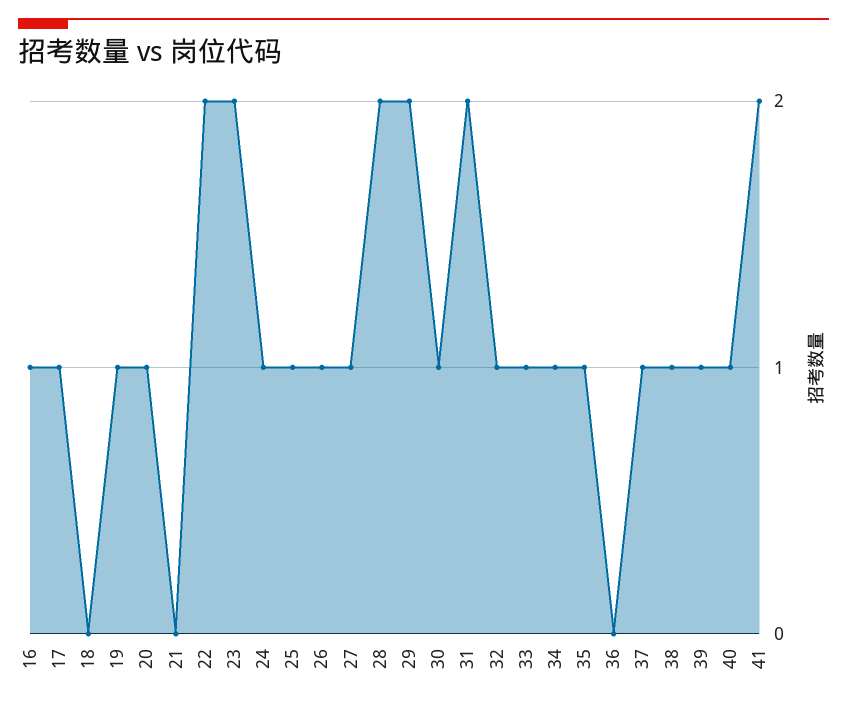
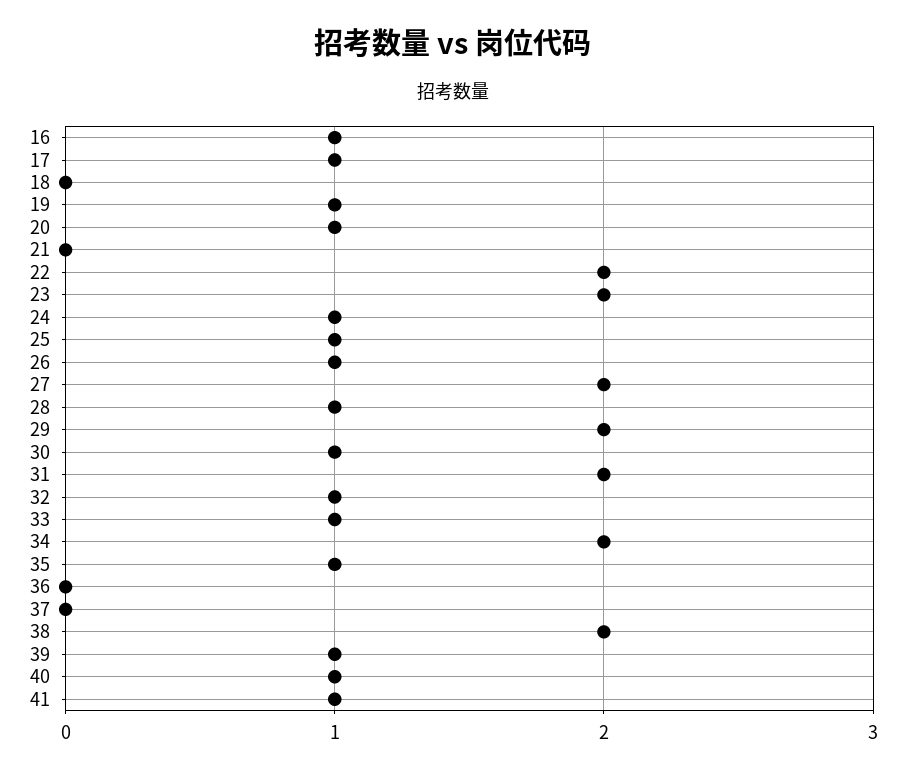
27: 1 -> 2
28: 2 -> 1
34: 1 -> 2
37: 1 -> 0
38: 1 -> 2
41: 2 -> 1

